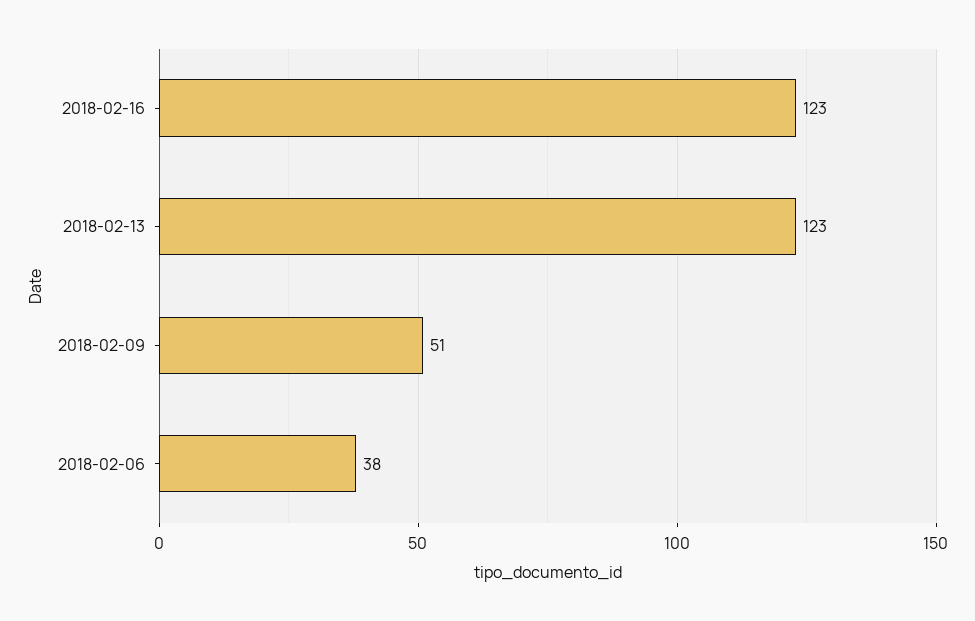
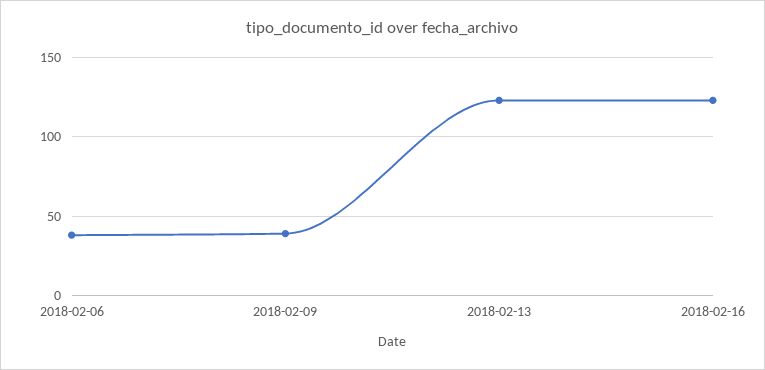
2018-02-09: 51 -> 40

